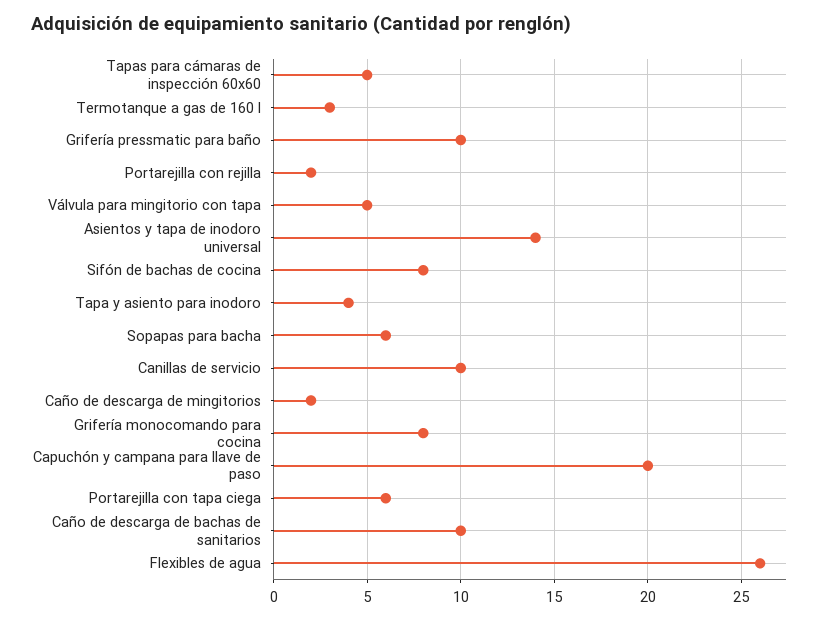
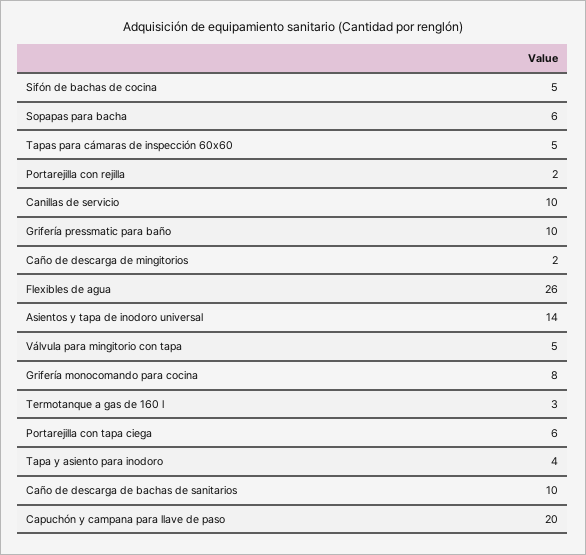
Sifón de bachas de cocina: 8 -> 5

